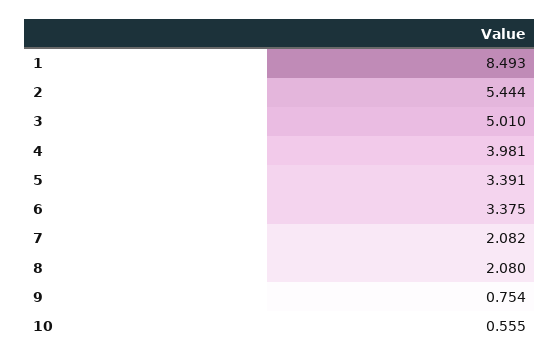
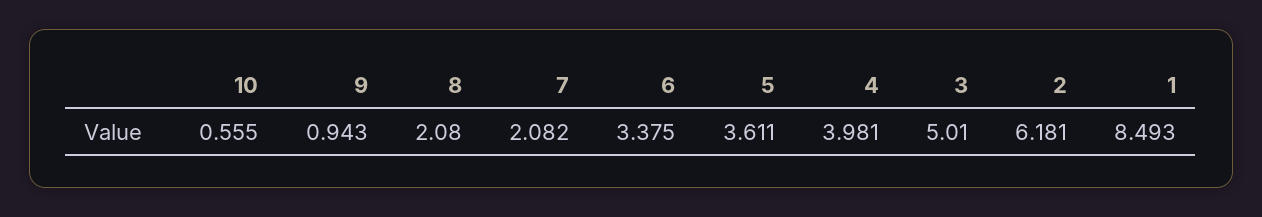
2: 5.444 -> 6.181
5: 3.391 -> 3.611
9: 0.754 -> 0.943

